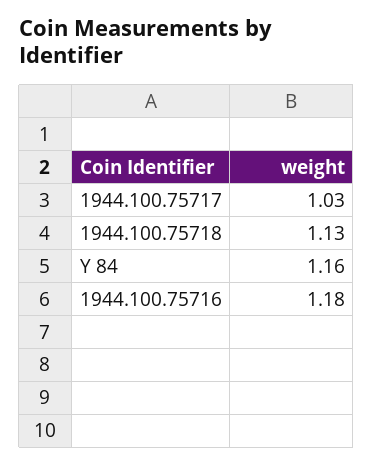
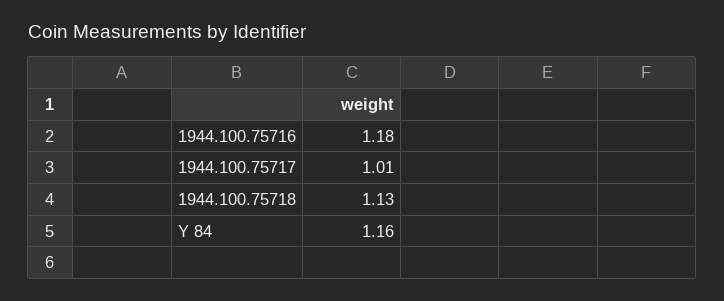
1944.100.75717: 1.03 -> 1.01

